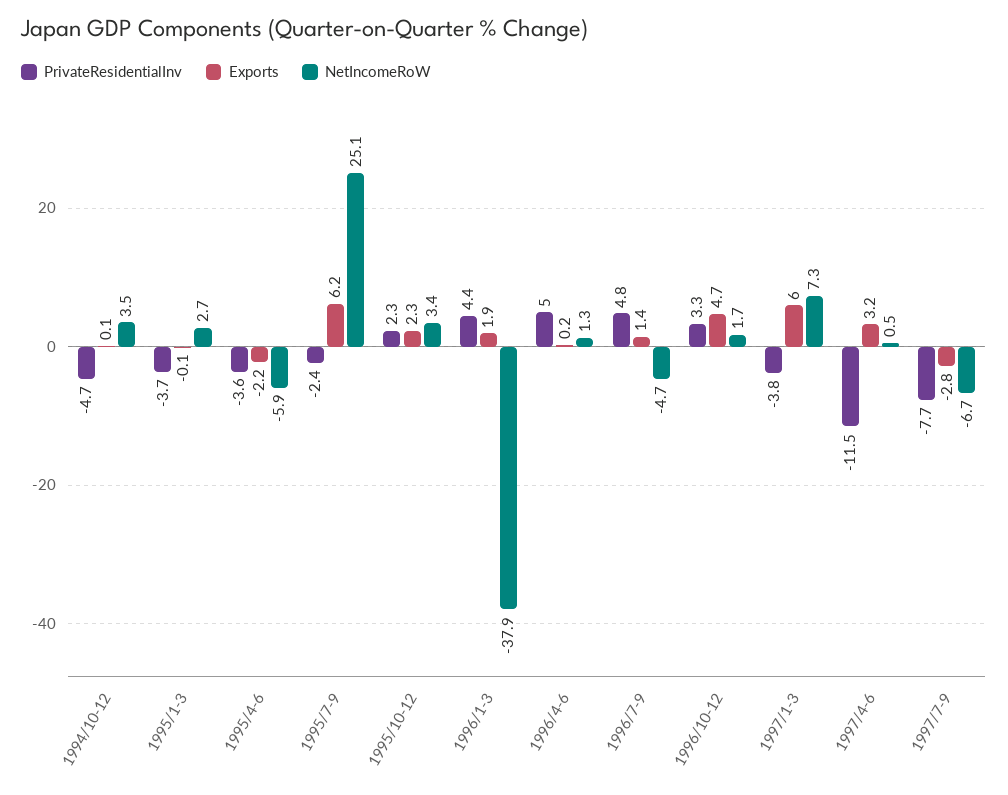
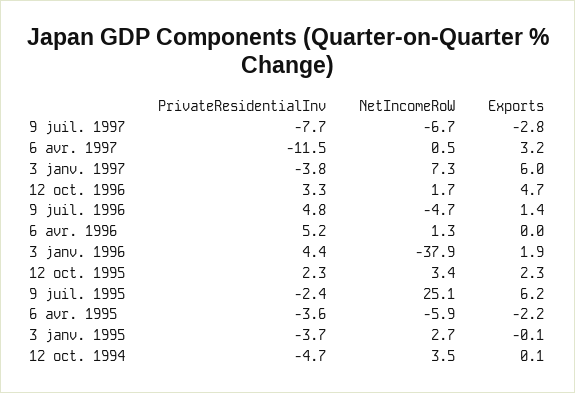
PrivateResidentialInv, 1996/4-6: 5 -> 5.2
Exports, 1996/4-6: 0.2 -> 0

